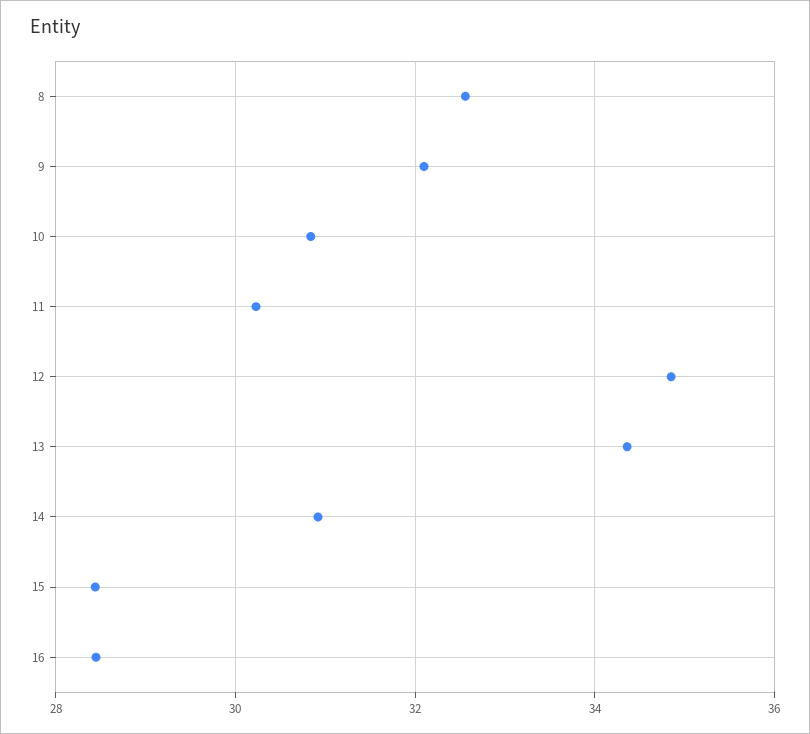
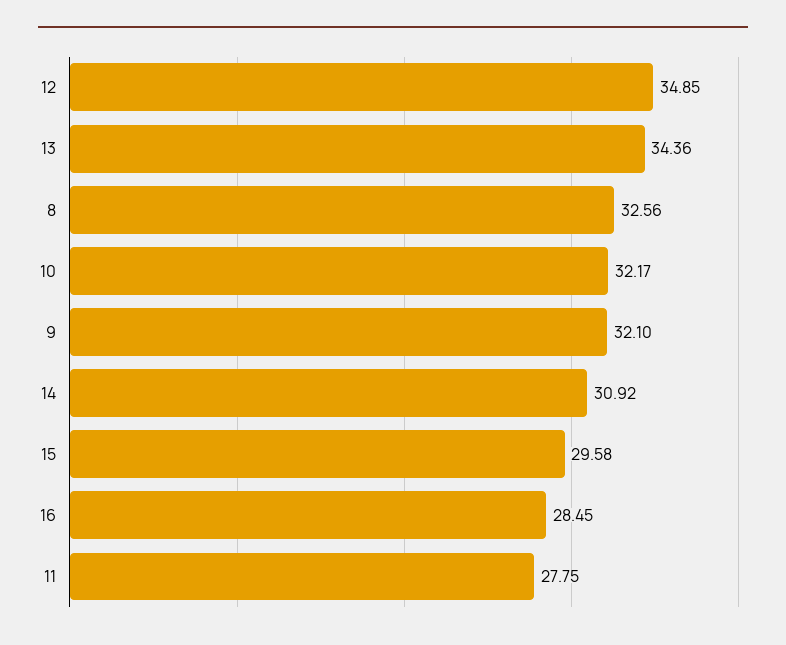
10: 30.8 -> 32.17
11: 30.2 -> 27.75
15: 28.4 -> 29.58

